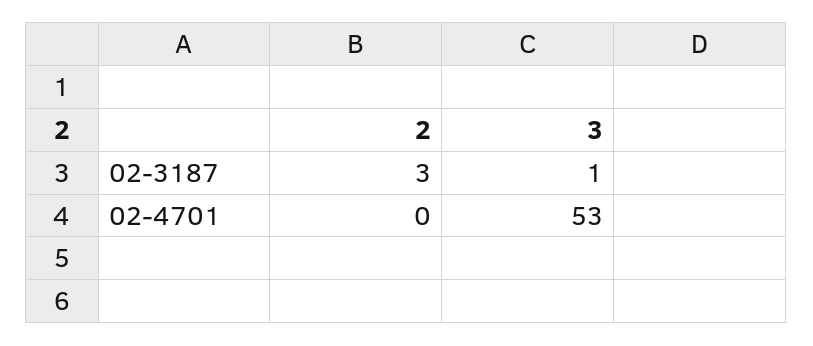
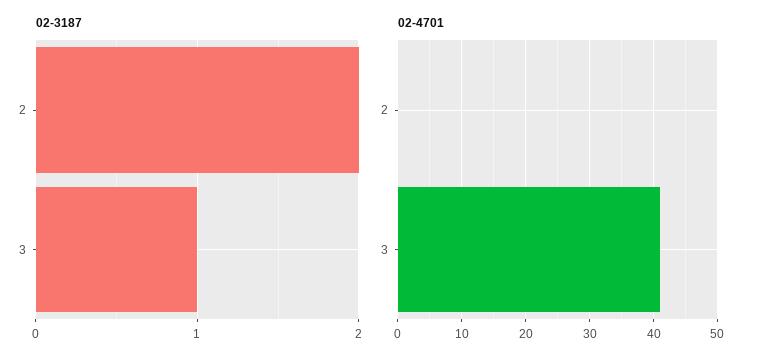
02-3187, 2: 3 -> 2
02-4701, 3: 53 -> 41

